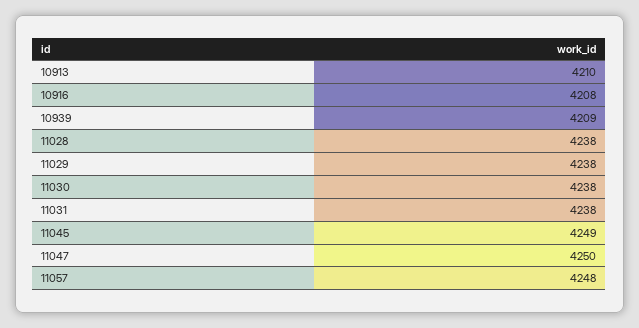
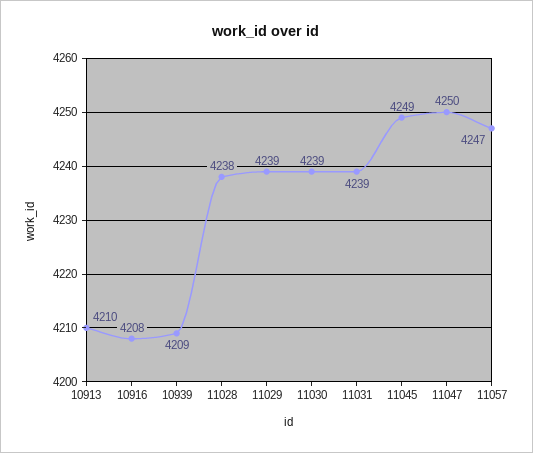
11029: 4238 -> 4239
11030: 4238 -> 4239
11031: 4238 -> 4239
11057: 4248 -> 4247

